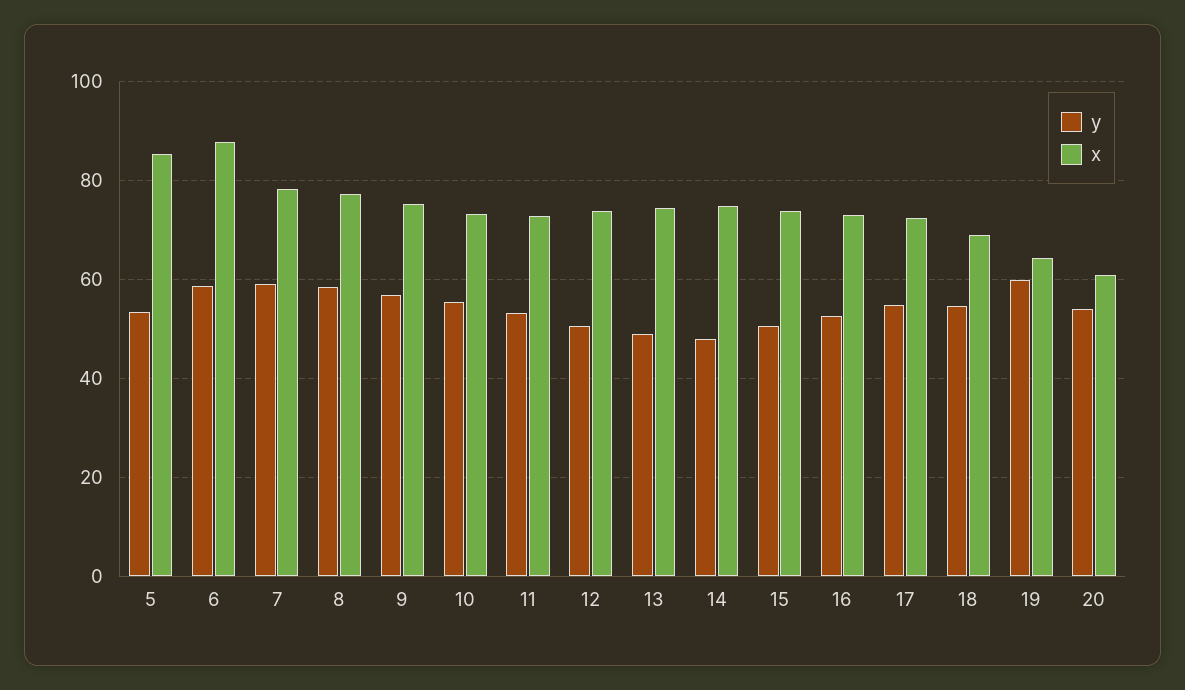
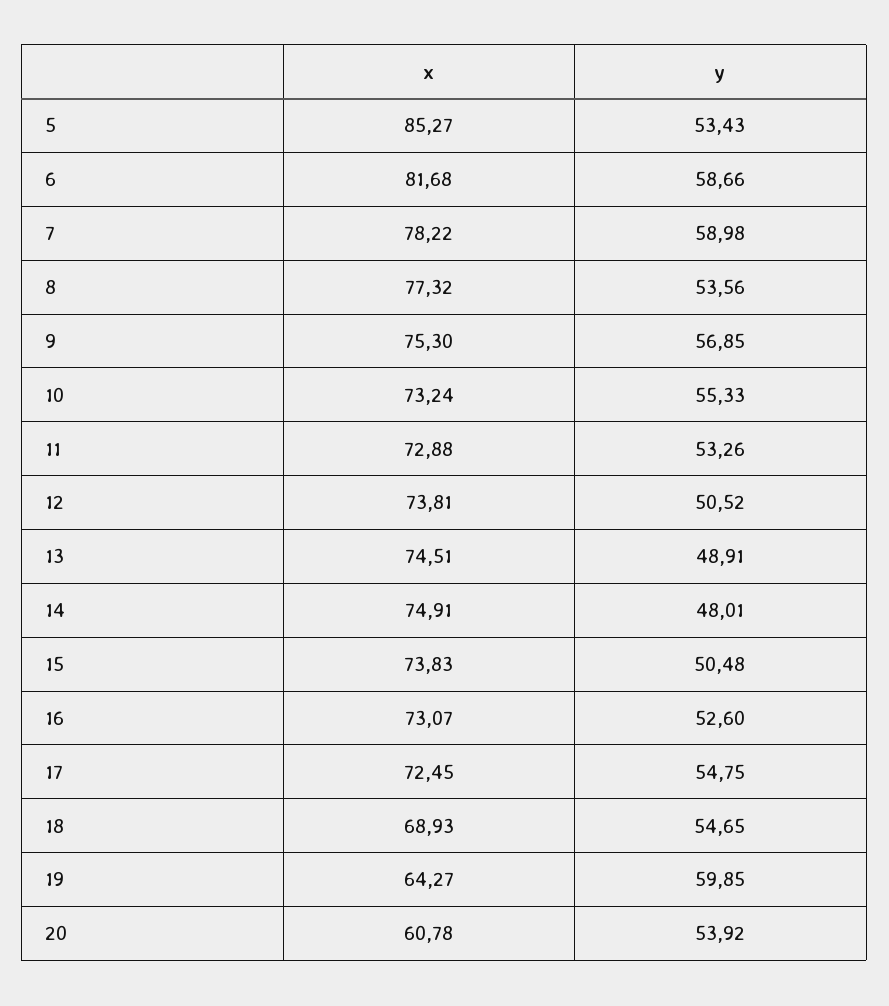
x, 6: 88 -> 81.68
y, 8: 58 -> 53.56

